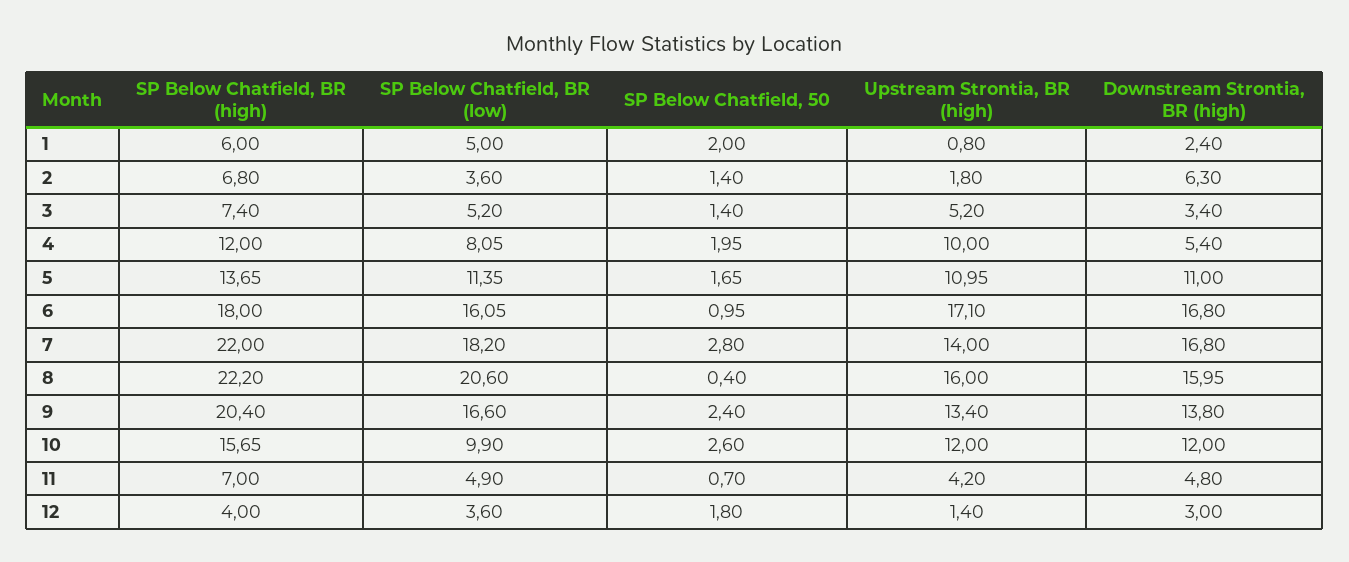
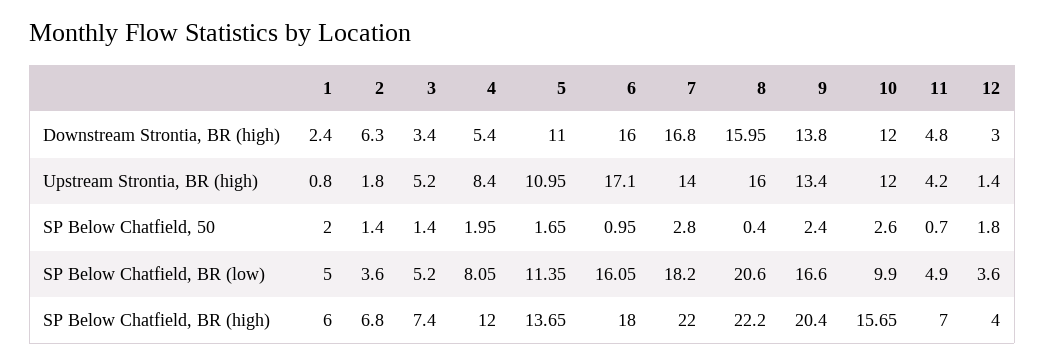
Upstream Strontia, BR (high), 4: 10 -> 8.4
Downstream Strontia, BR (high), 6: 16.8 -> 16

